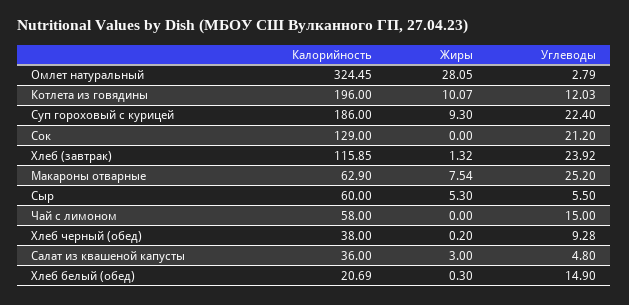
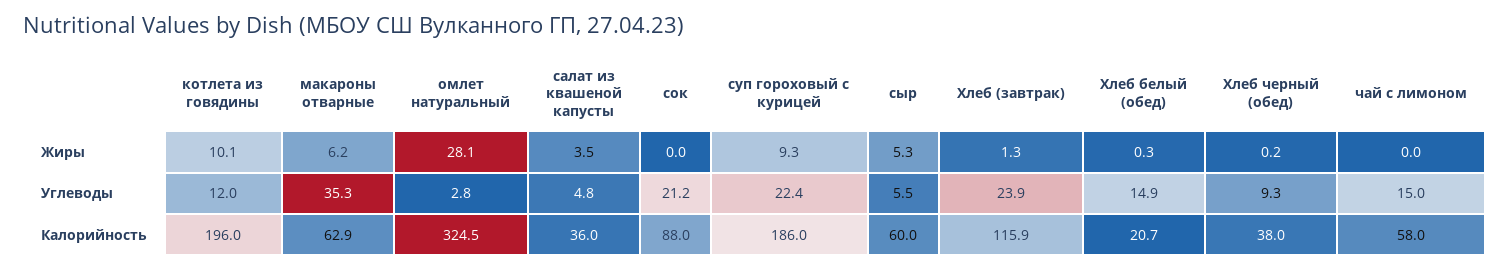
Калорийность, Сок: 129 -> 88
Жиры, Макароны отварные: 7.54 -> 6.2
Углеводы, Макароны отварные: 25.2 -> 35.3
Жиры, Салат из квашеной капусты: 3 -> 3.5

